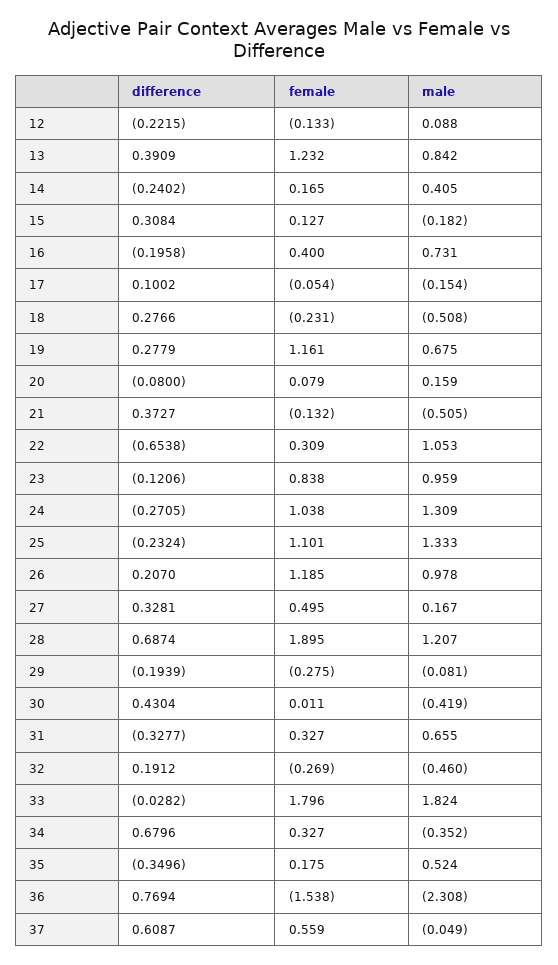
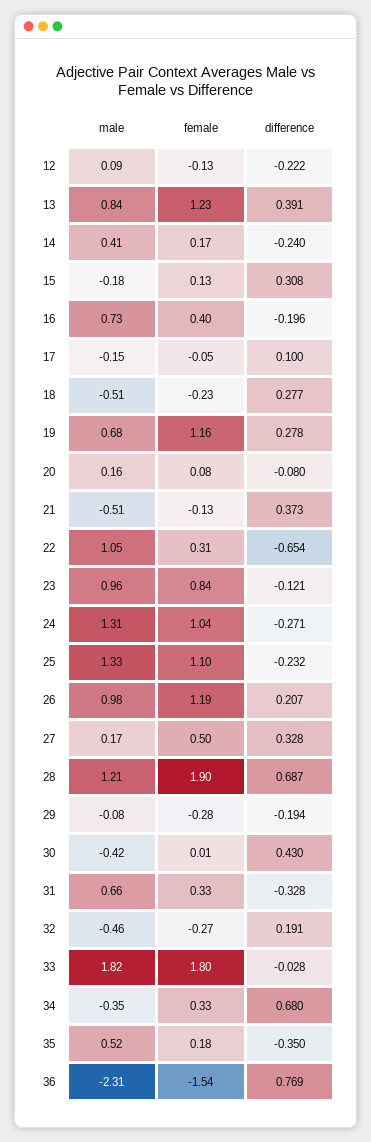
difference, 37: 0.6087 -> none
female, 37: 0.559 -> none
male, 37: -0.049 -> none

